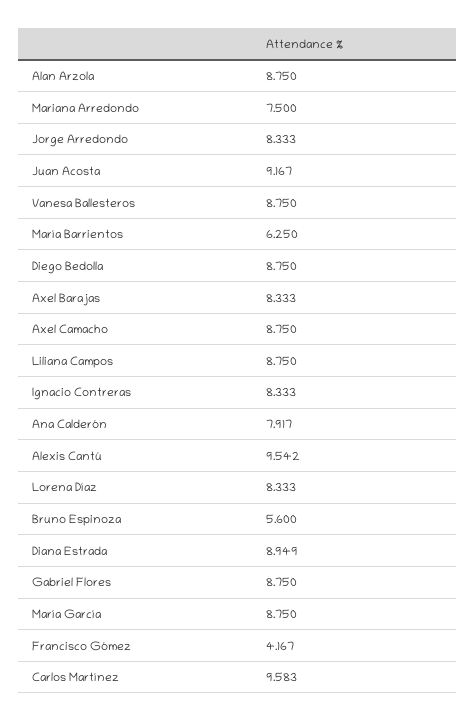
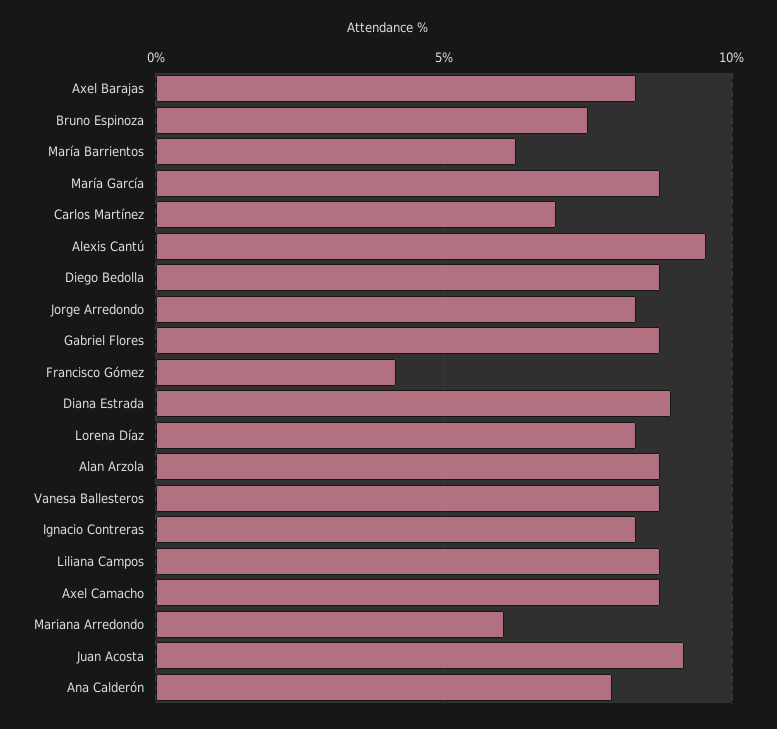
Mariana Arredondo: 7.5 -> 6
Bruno Espinoza: 5.6 -> 7.5
Carlos Martínez: 9.583 -> 7

